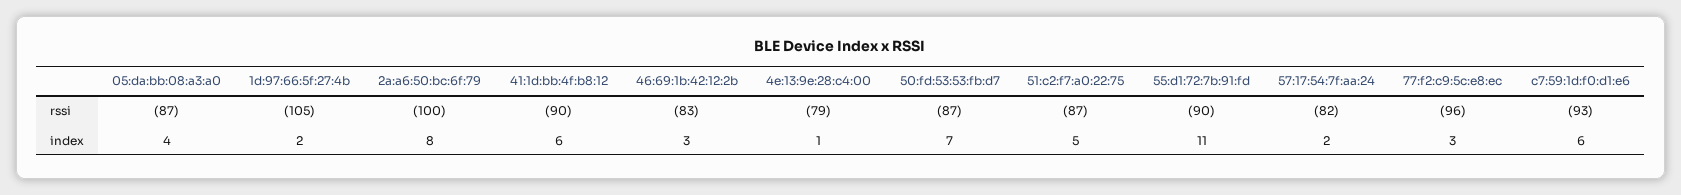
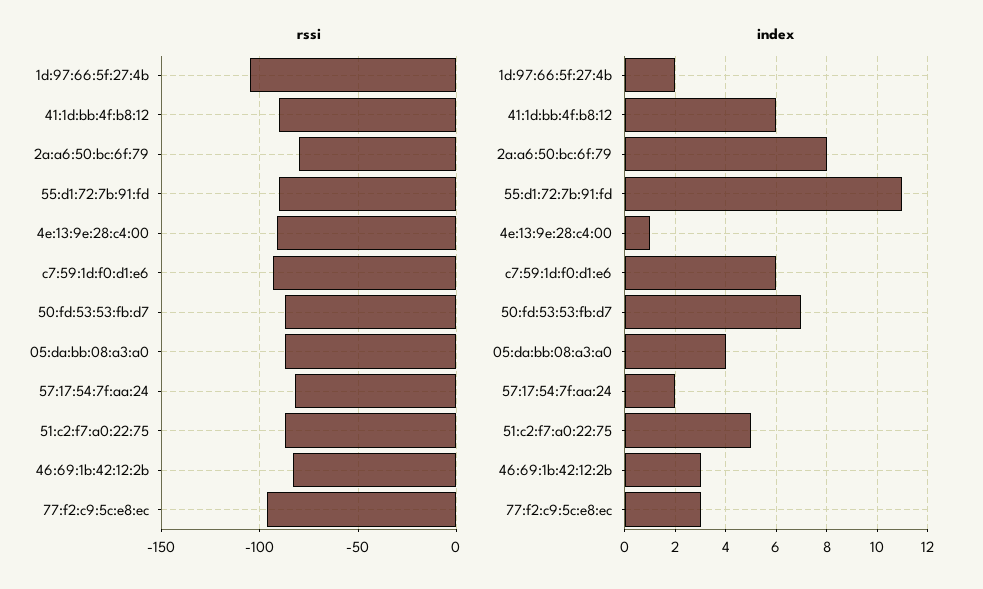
rssi, 2a:a6:50:bc:6f:79: -100 -> -80
rssi, 4e:13:9e:28:c4:00: -79 -> -90

